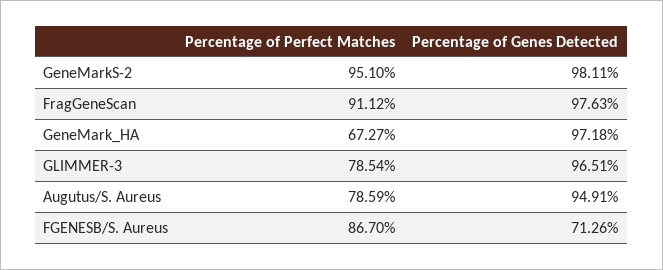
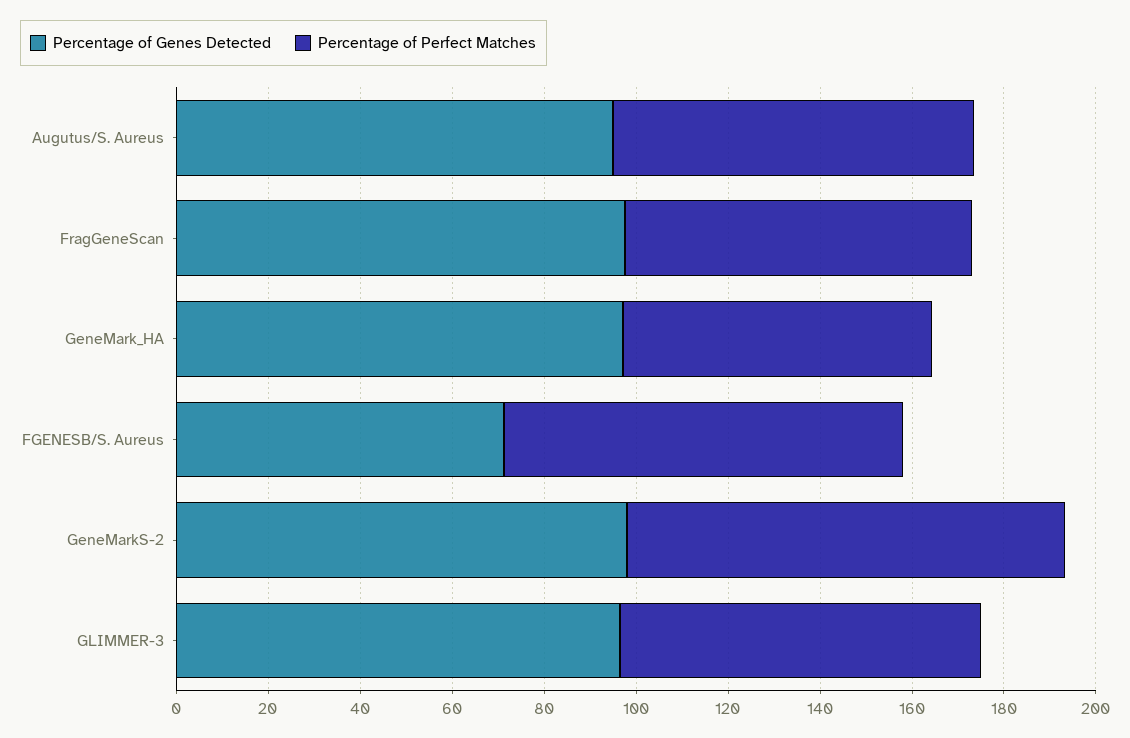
Percentage of Perfect Matches, FragGeneScan: 91.12 -> 75

